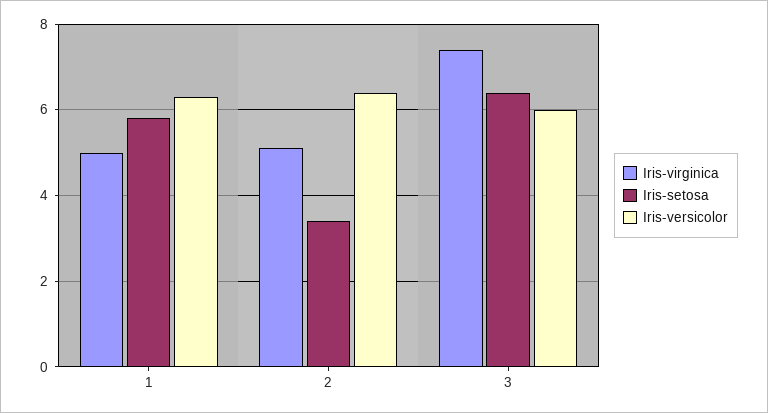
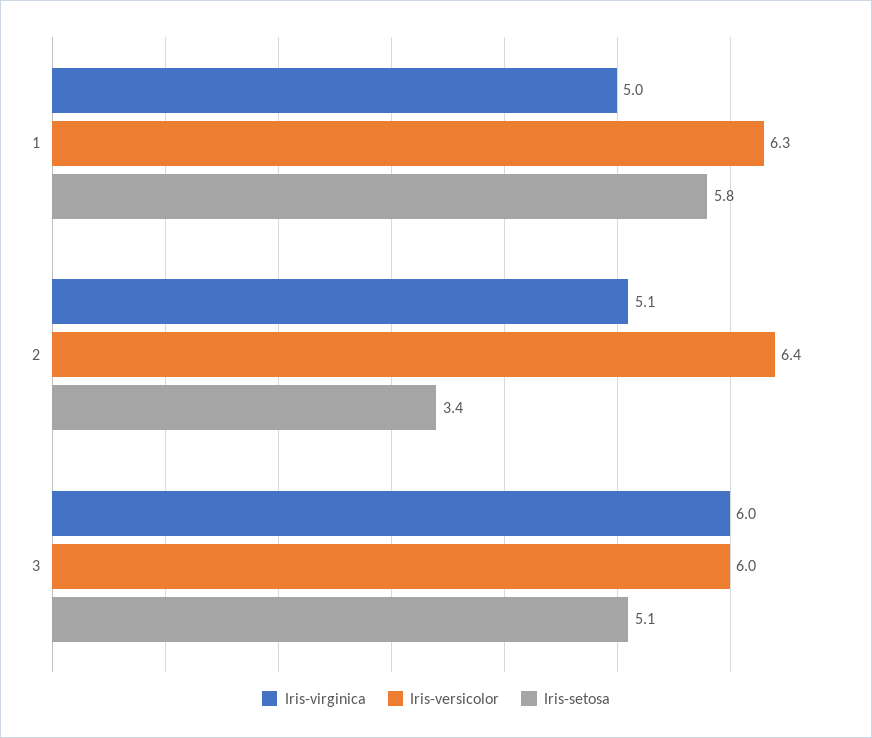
Iris-virginica, 3: 7.5 -> 6
Iris-setosa, 3: 6.5 -> 5.1

